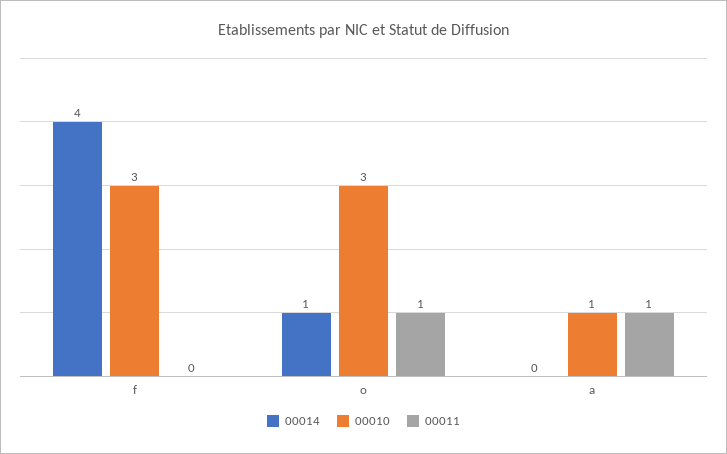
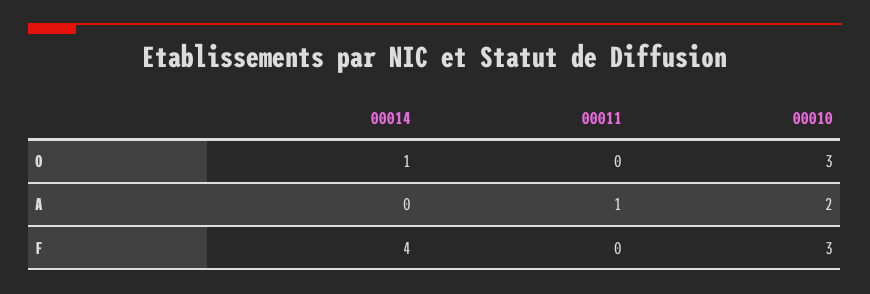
00011, o: 1 -> 0
00010, a: 1 -> 2

